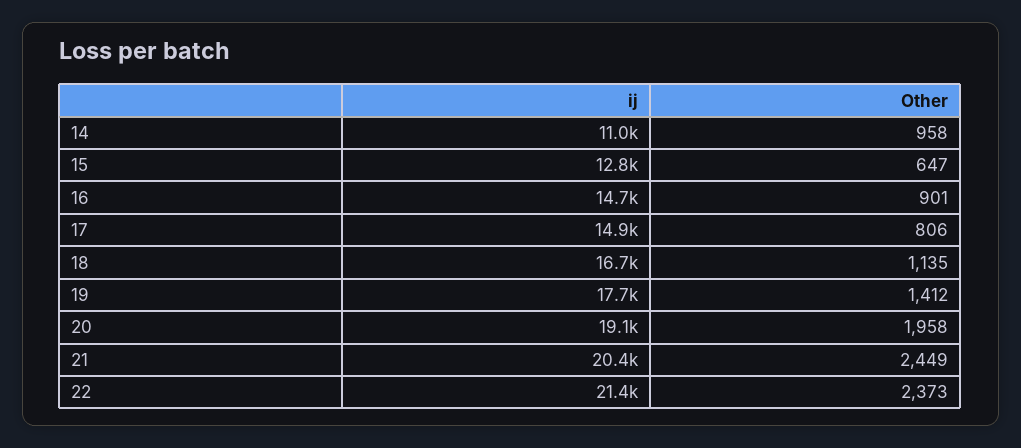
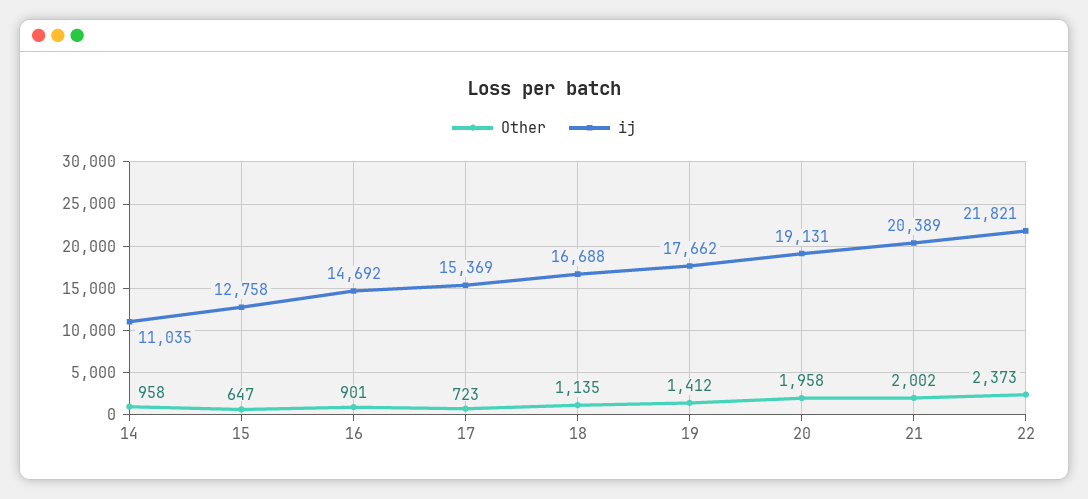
ij, 17: 14900 -> 15369
Other, 17: 806 -> 723
Other, 21: 2449 -> 2002
ij, 22: 21400 -> 21821

